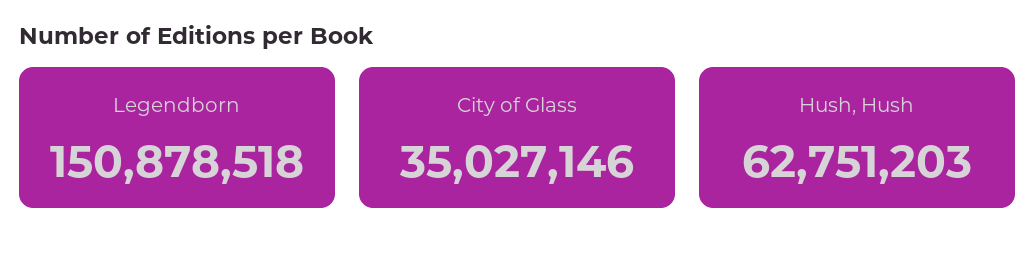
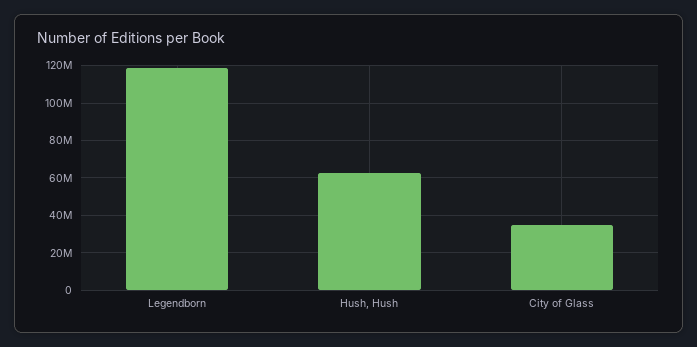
Legendborn: 150878518 -> 120000000

